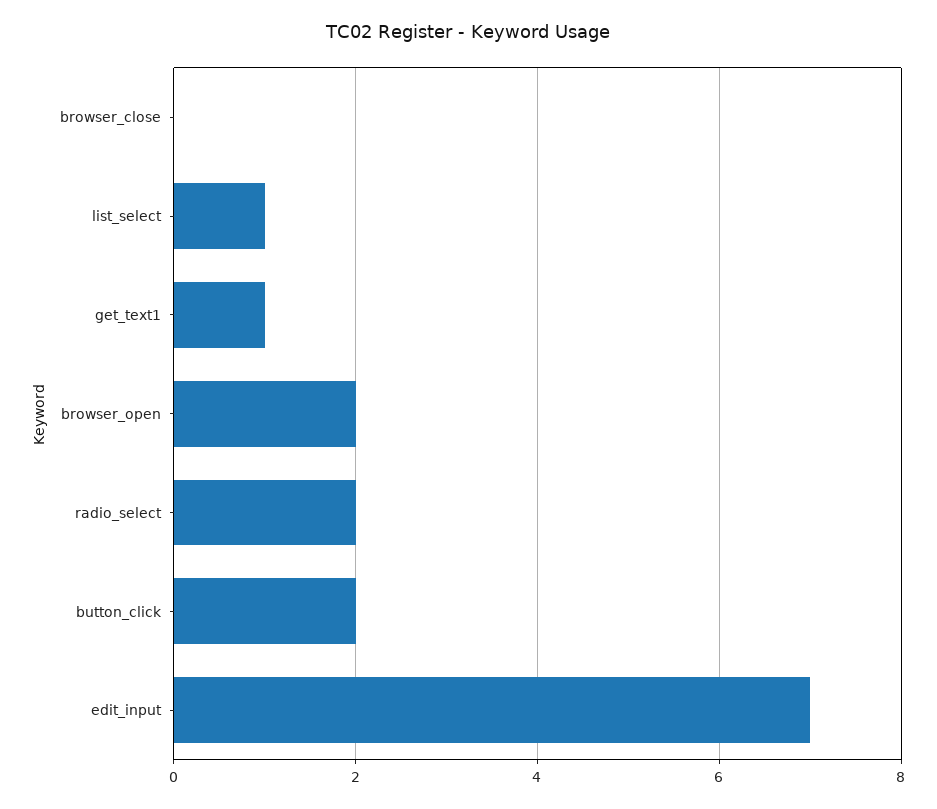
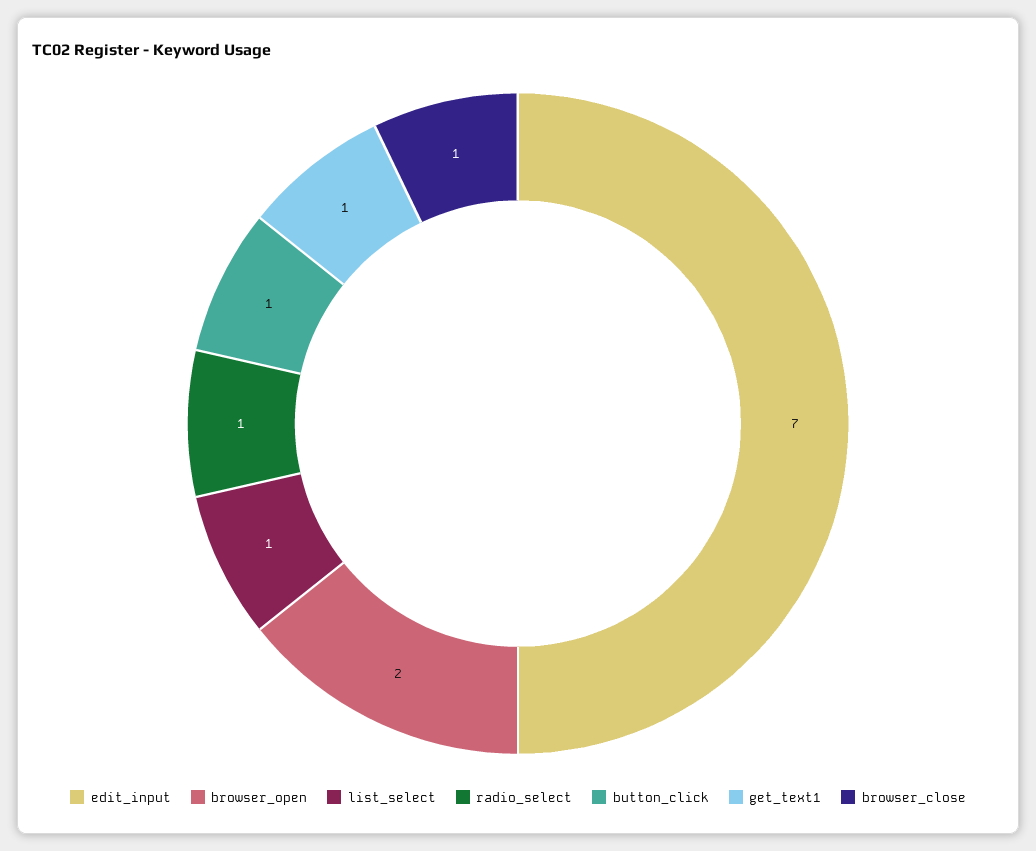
browser_close: 0 -> 1
radio_select: 2 -> 1
button_click: 2 -> 1

